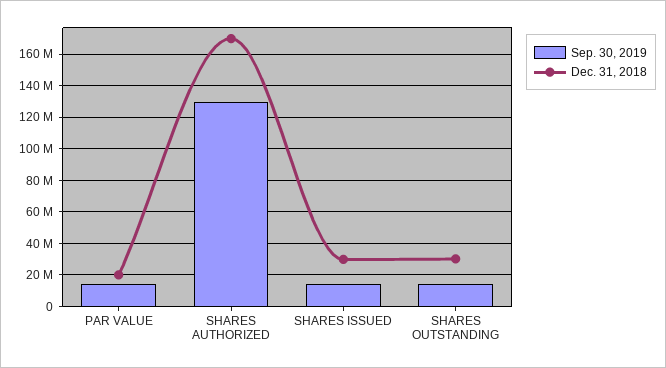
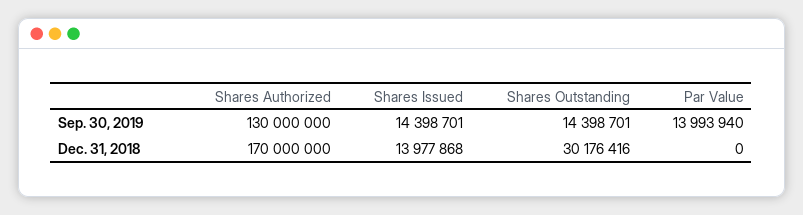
Dec. 31, 2018, PAR VALUE: 20000000 -> 0
Dec. 31, 2018, SHARES ISSUED: 30000000 -> 13977868

